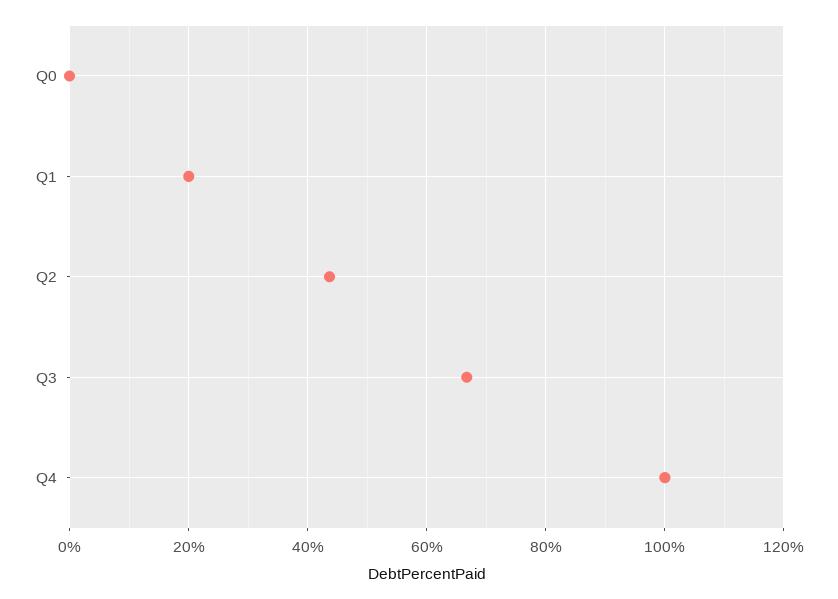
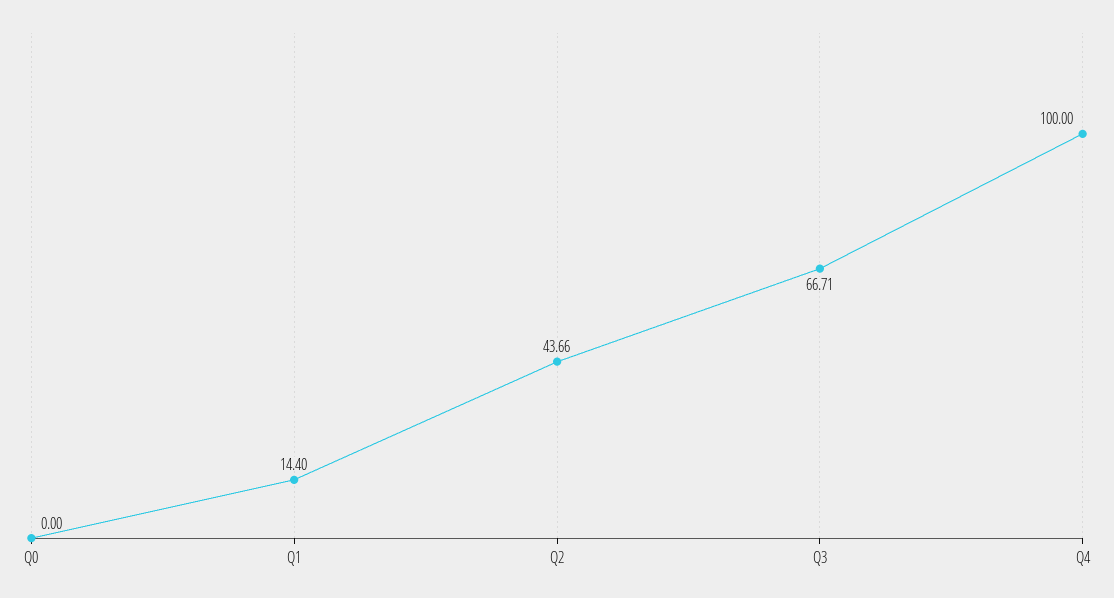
Q1: 20 -> 14.4

